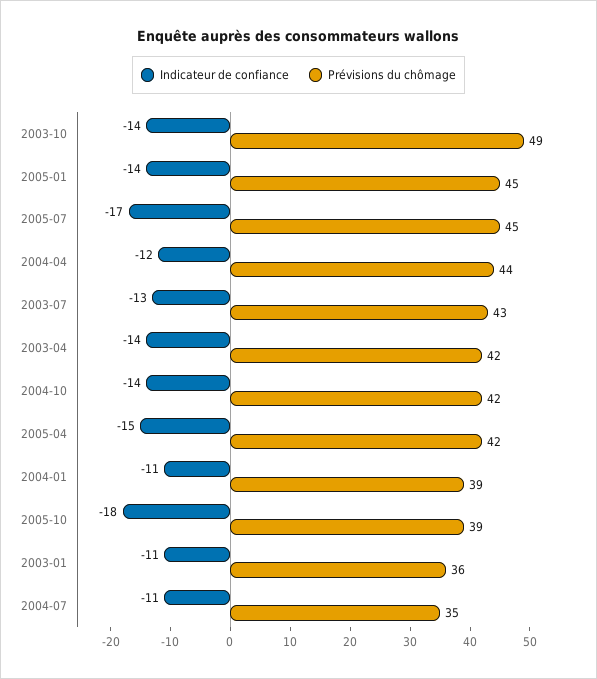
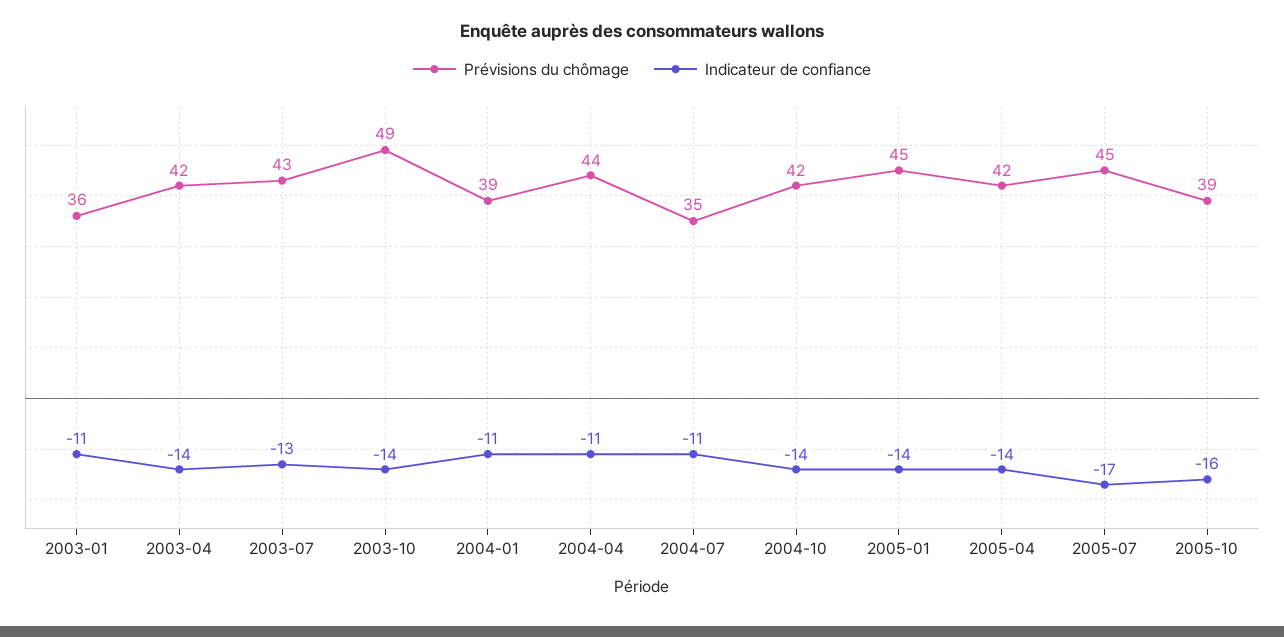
Indicateur de confiance, 2004-04: -12 -> -11
Indicateur de confiance, 2005-04: -15 -> -14
Indicateur de confiance, 2005-10: -18 -> -16

